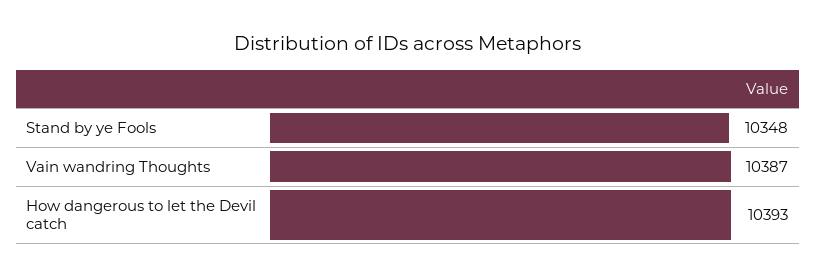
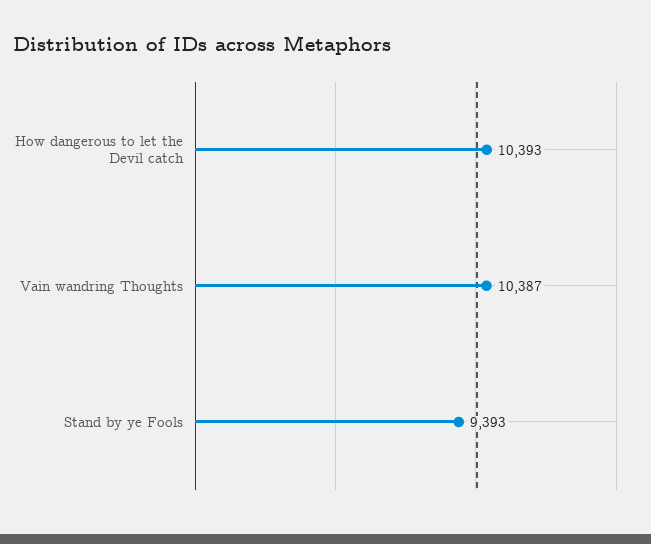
Stand by ye Fools: 10348 -> 9393

